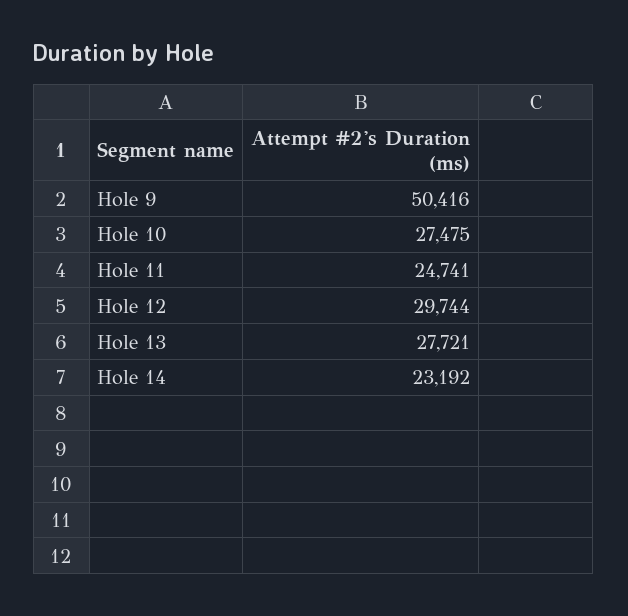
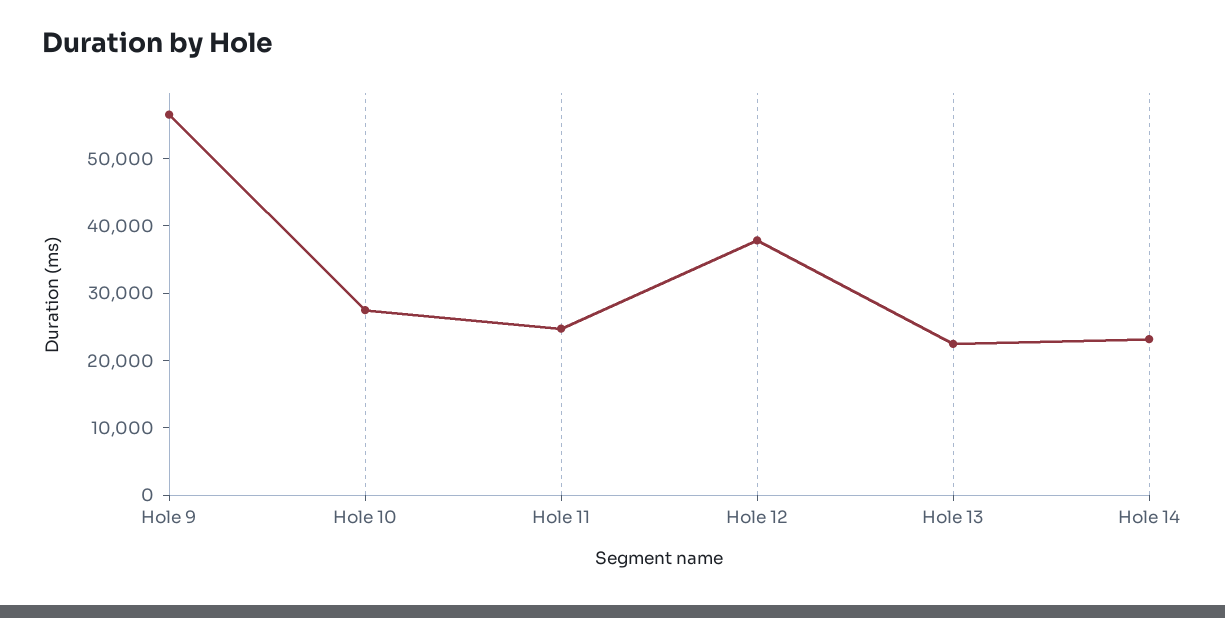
Hole 9: 50416 -> 56000
Hole 12: 29744 -> 38000
Hole 13: 27721 -> 22000

